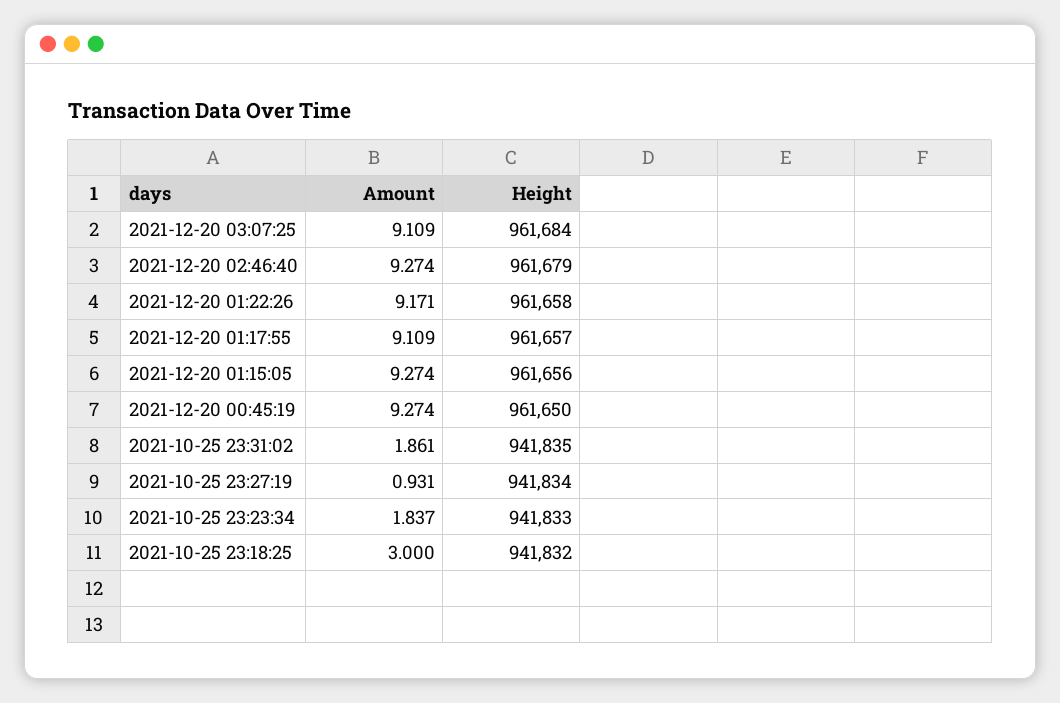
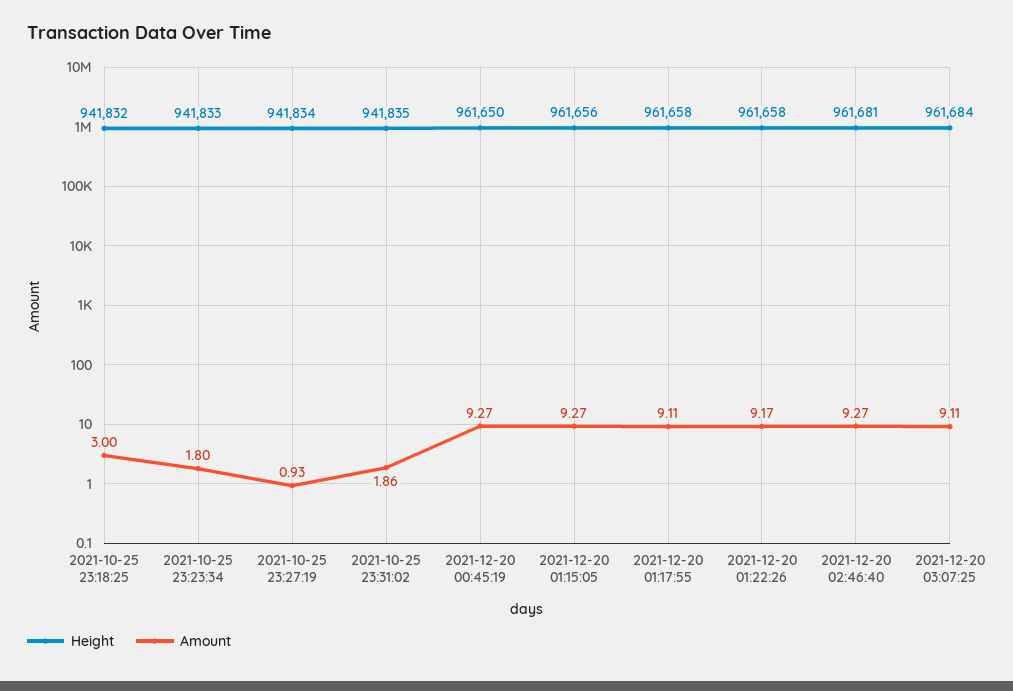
Height, 2021-12-20 02:46:40: 961679 -> 961681
Height, 2021-12-20 01:17:55: 961657 -> 961658
Amount, 2021-10-25 23:23:34: 1.837 -> 1.8

